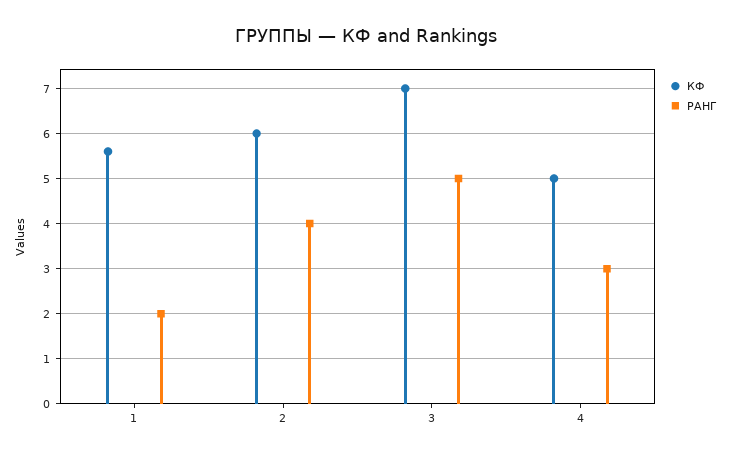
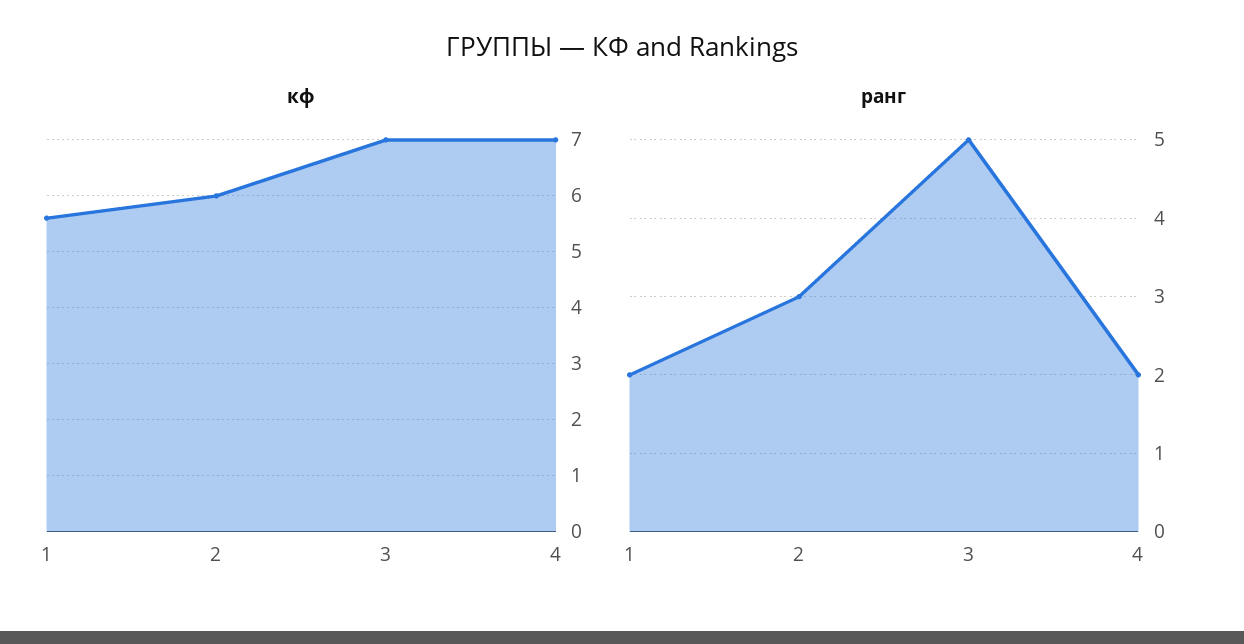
РАНГ, 2: 4 -> 3
КФ, 4: 5 -> 7
РАНГ, 4: 3 -> 2

